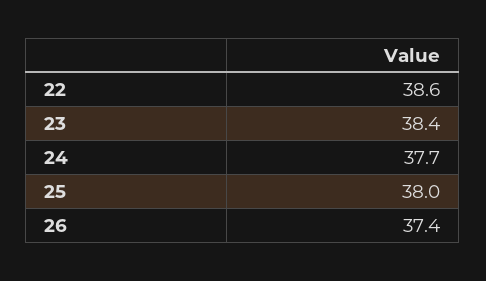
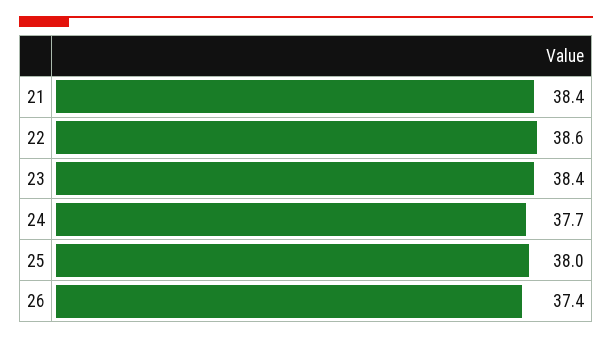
21: none -> 38.4

